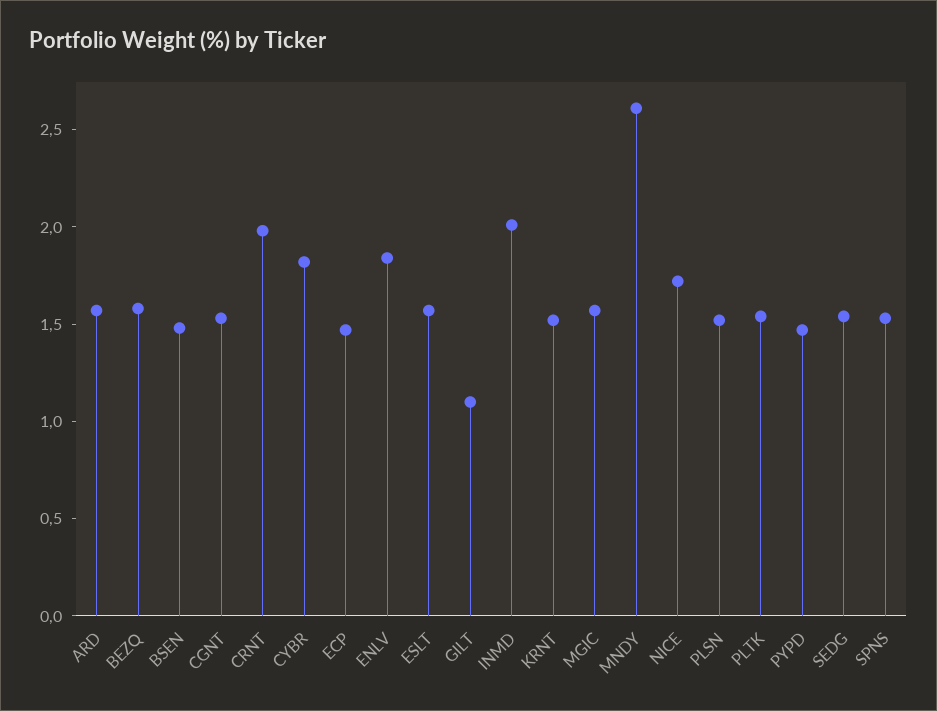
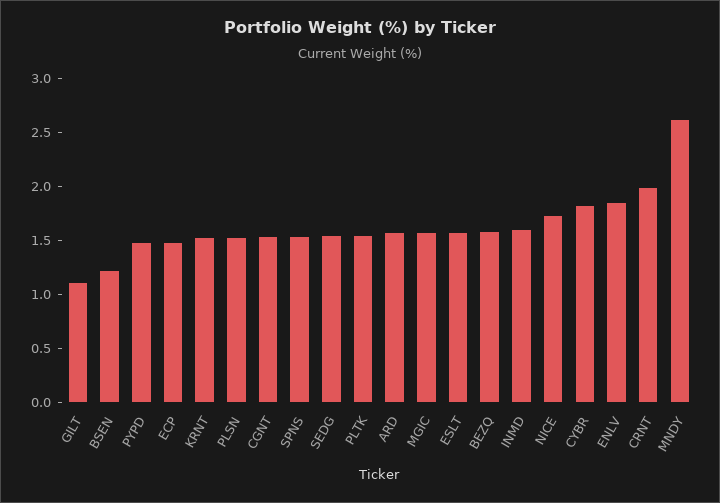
BSEN: 1.5 -> 1.2
INMD: 2 -> 1.6

